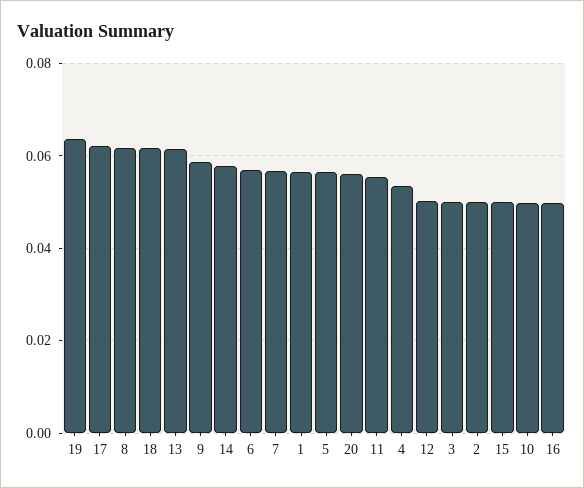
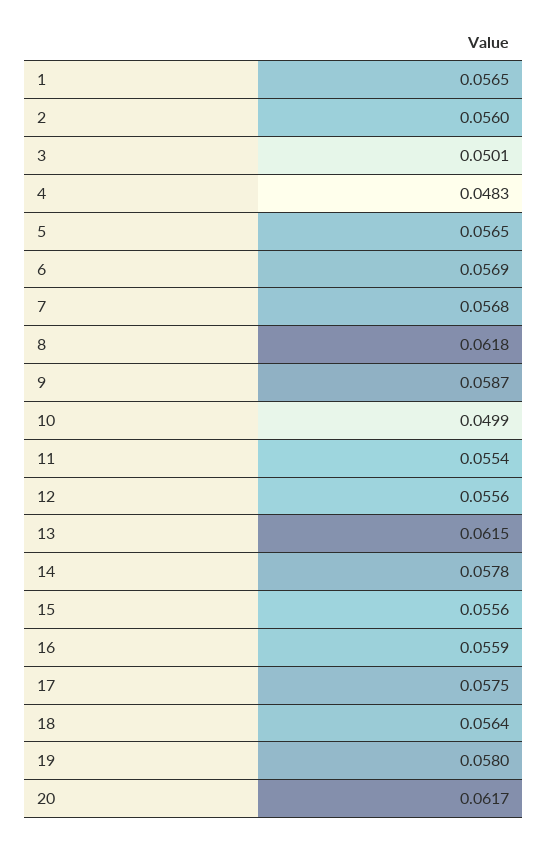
19: 0.064 -> 0.058
17: 0.062 -> 0.0575
18: 0.062 -> 0.0564
20: 0.056 -> 0.0617
4: 0.054 -> 0.0483
12: 0.05 -> 0.0556
2: 0.05 -> 0.056
15: 0.05 -> 0.0556
16: 0.05 -> 0.0559

